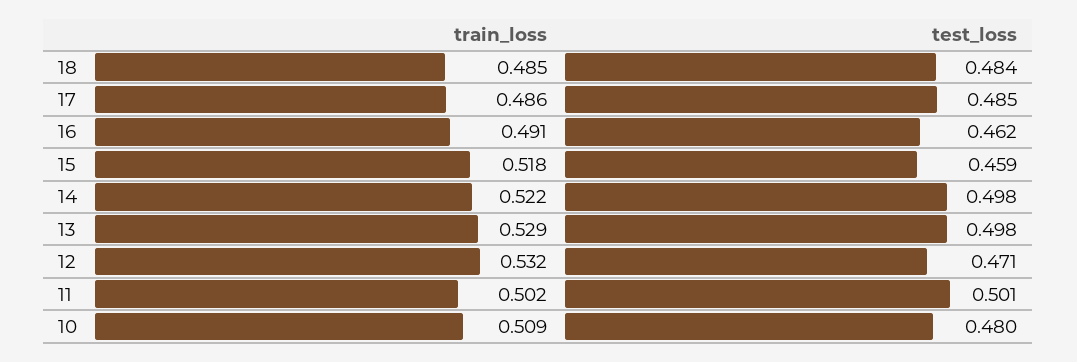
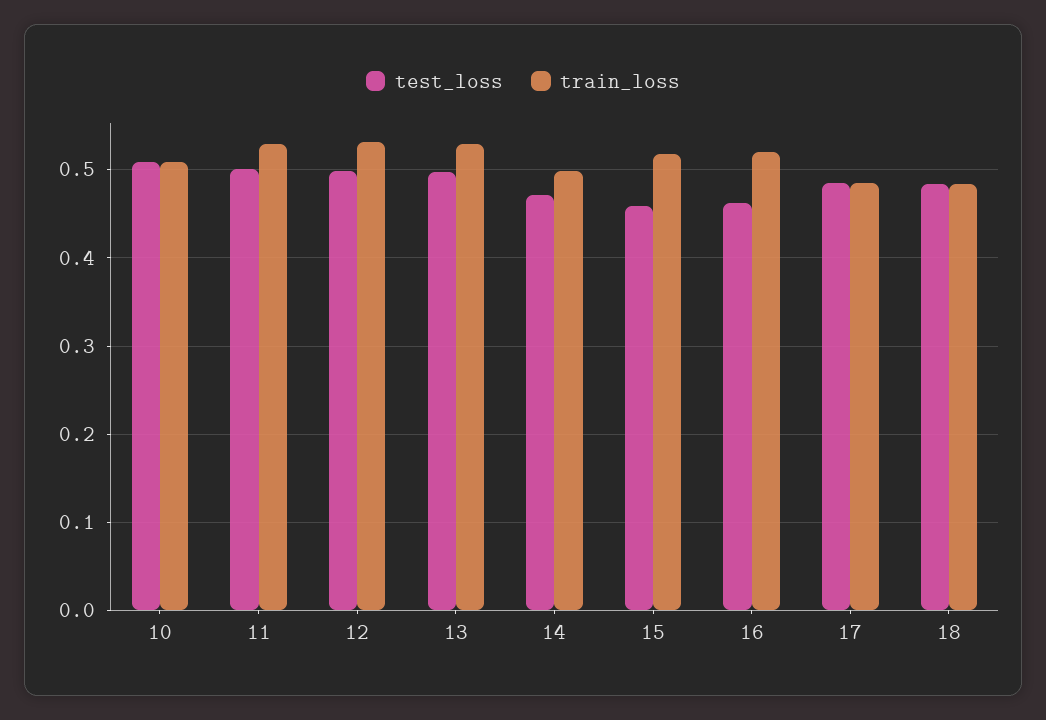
train_loss, 16: 0.491 -> 0.52
train_loss, 14: 0.522 -> 0.5
test_loss, 14: 0.498 -> 0.47
test_loss, 12: 0.471 -> 0.5
train_loss, 11: 0.502 -> 0.53
test_loss, 10: 0.48 -> 0.51

